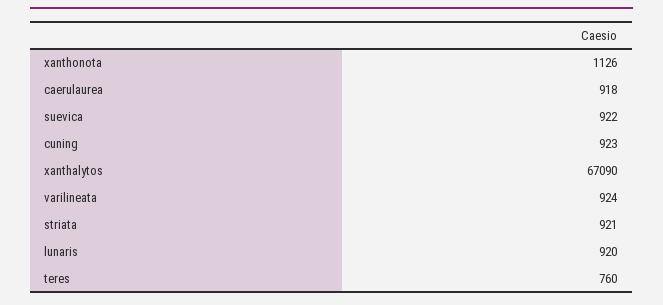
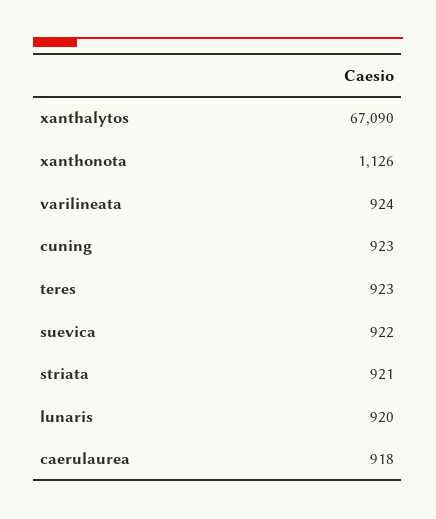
teres: 760 -> 923

